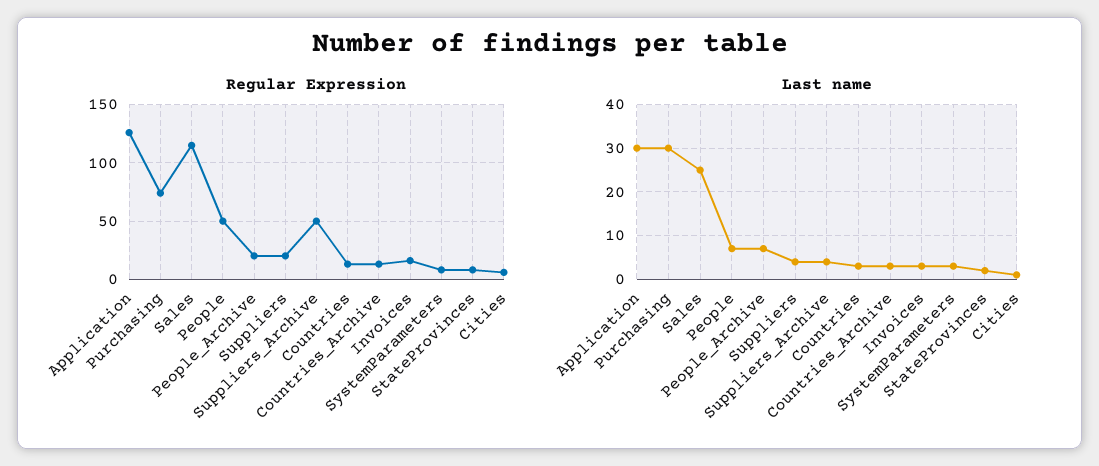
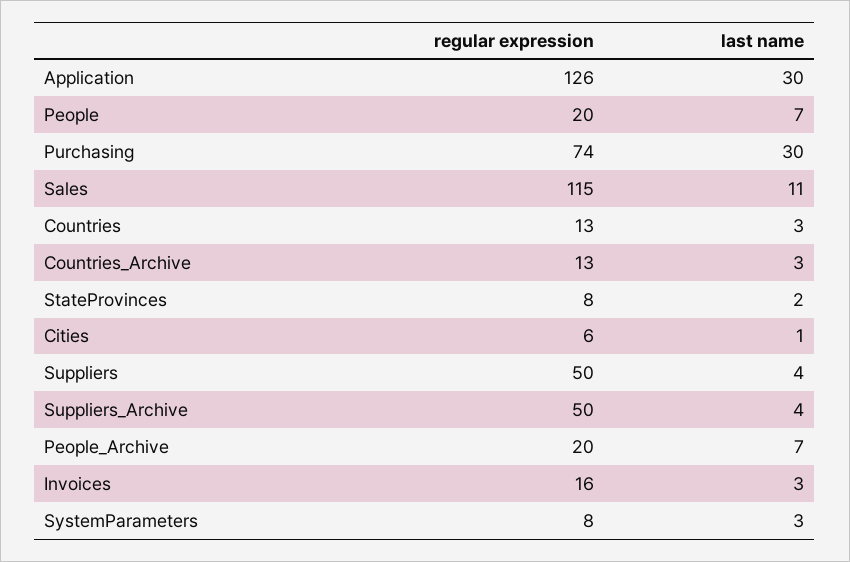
Regular Expression, People: 50 -> 20
Regular Expression, Suppliers: 20 -> 50
Last name, Sales: 25 -> 11

